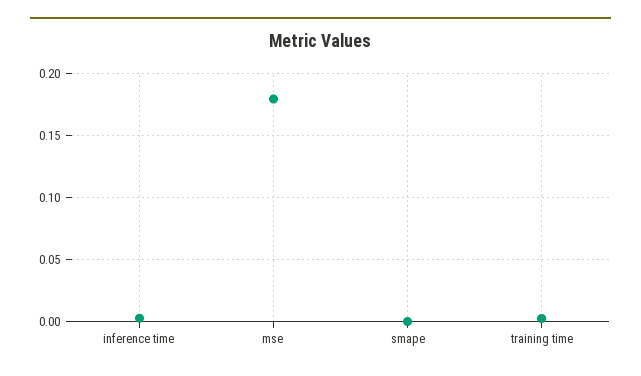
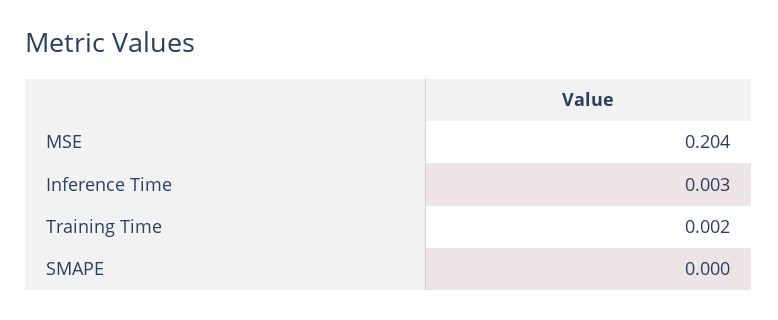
mse: 0.18 -> 0.204

